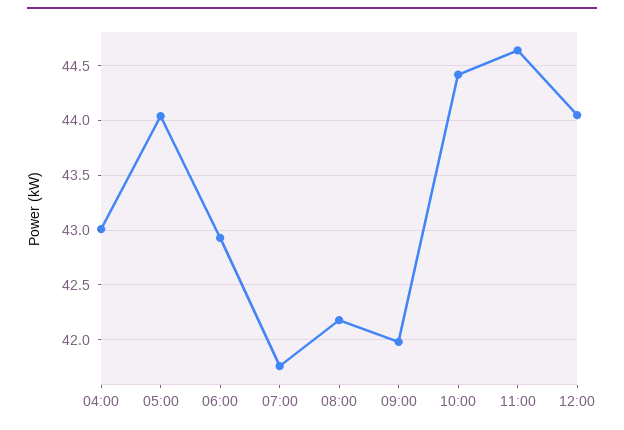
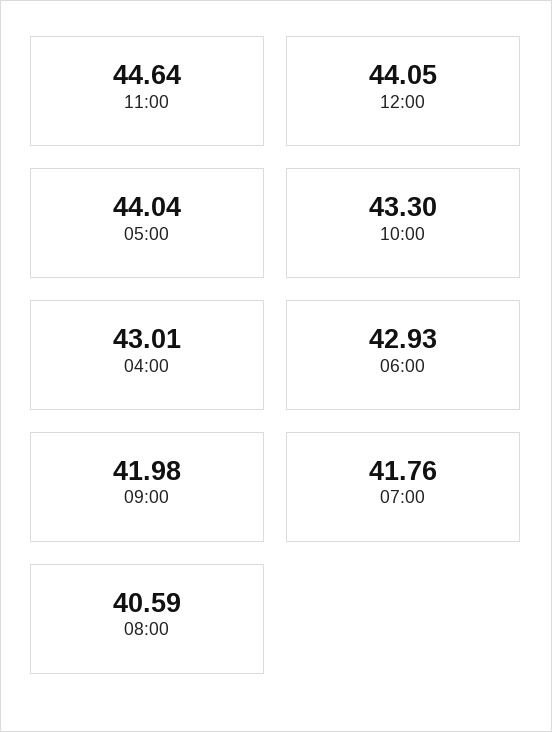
08:00: 42.2 -> 40.59
10:00: 44.4 -> 43.3

